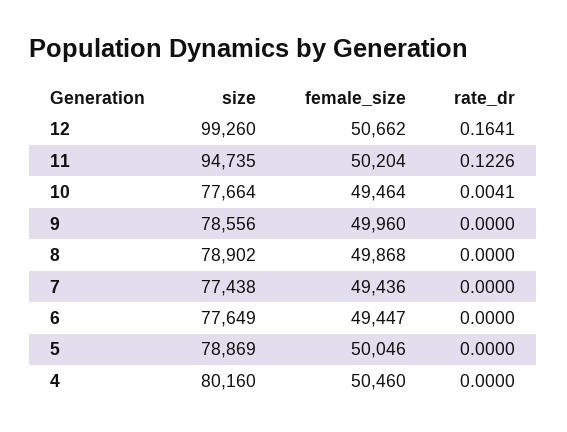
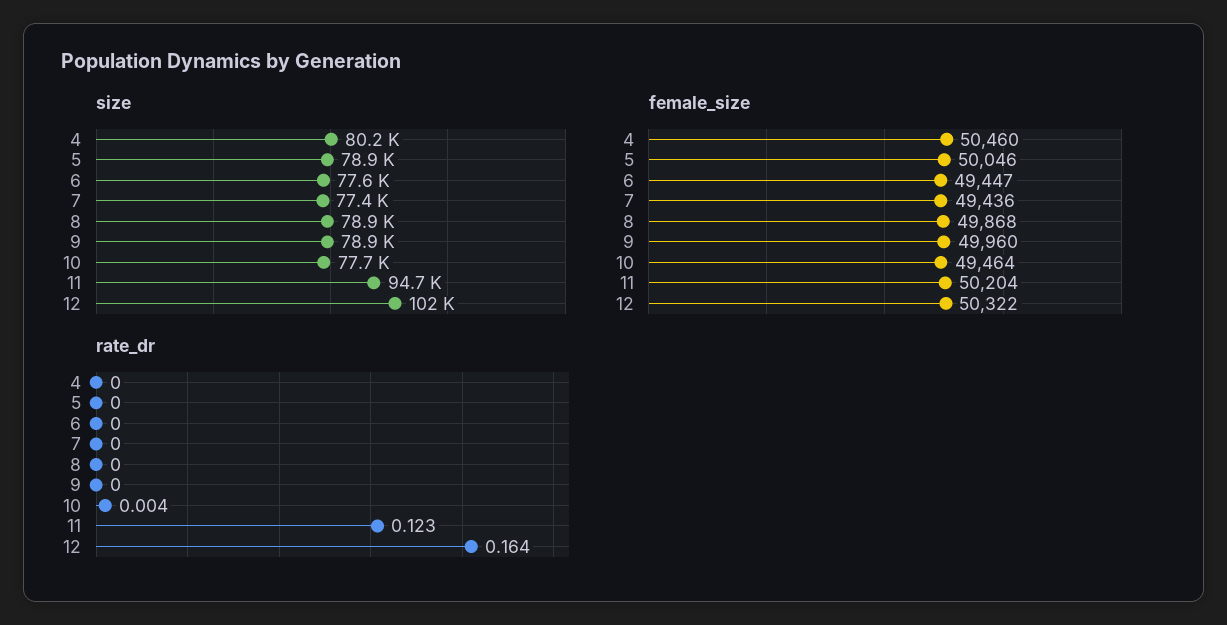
size, 12: 99260 -> 102000
female_size, 12: 50662 -> 50322
size, 9: 78556 -> 78900

